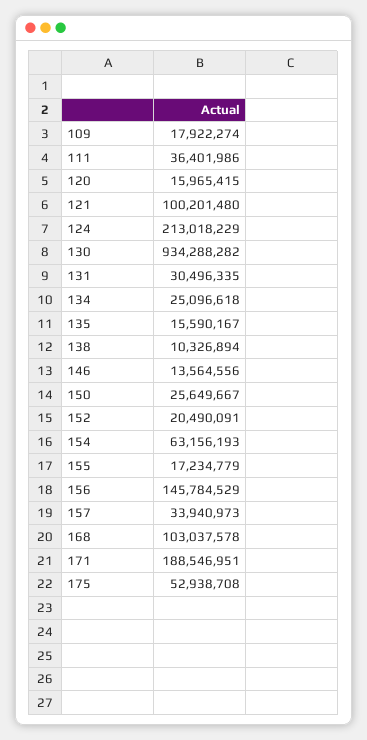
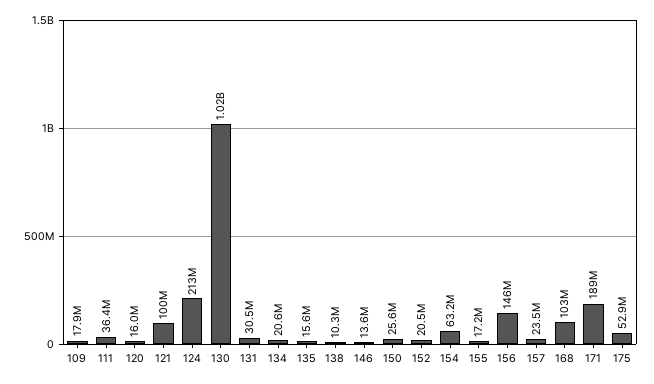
130: 934288282 -> 1020000000
134: 25096618 -> 20600000
157: 33940973 -> 23500000

